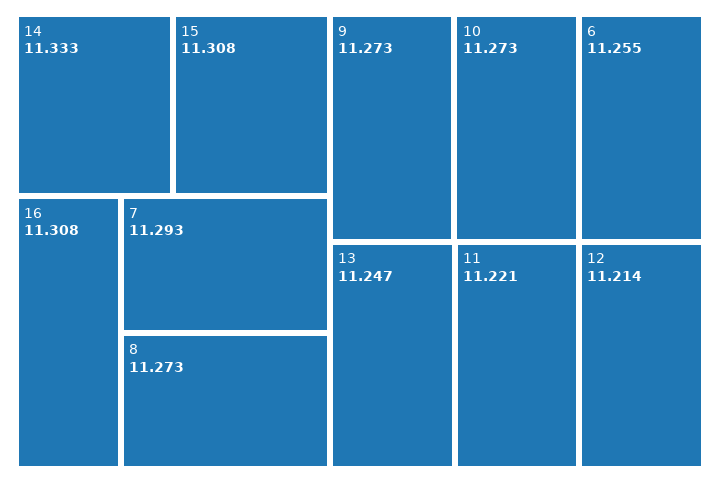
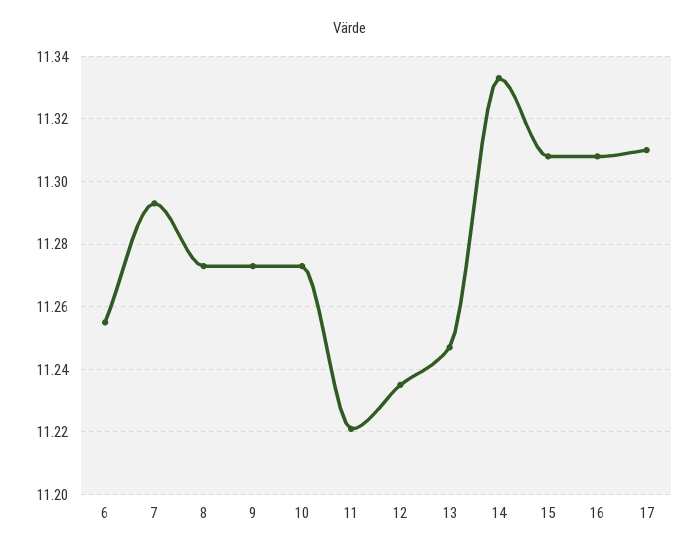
12: 11.214 -> 11.235
17: none -> 11.31

